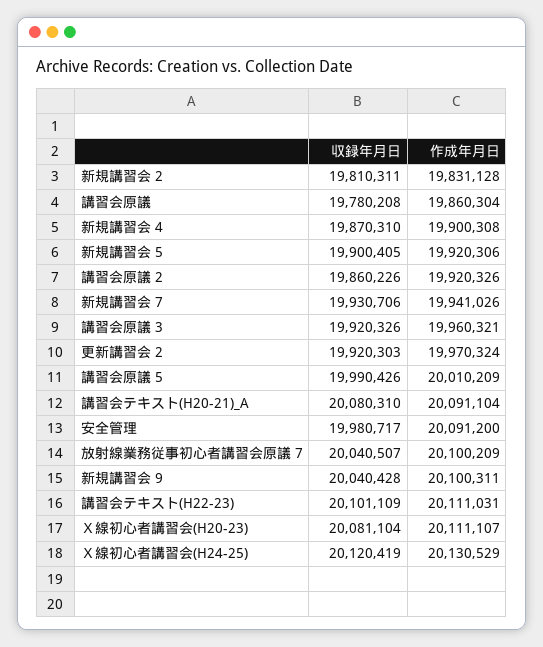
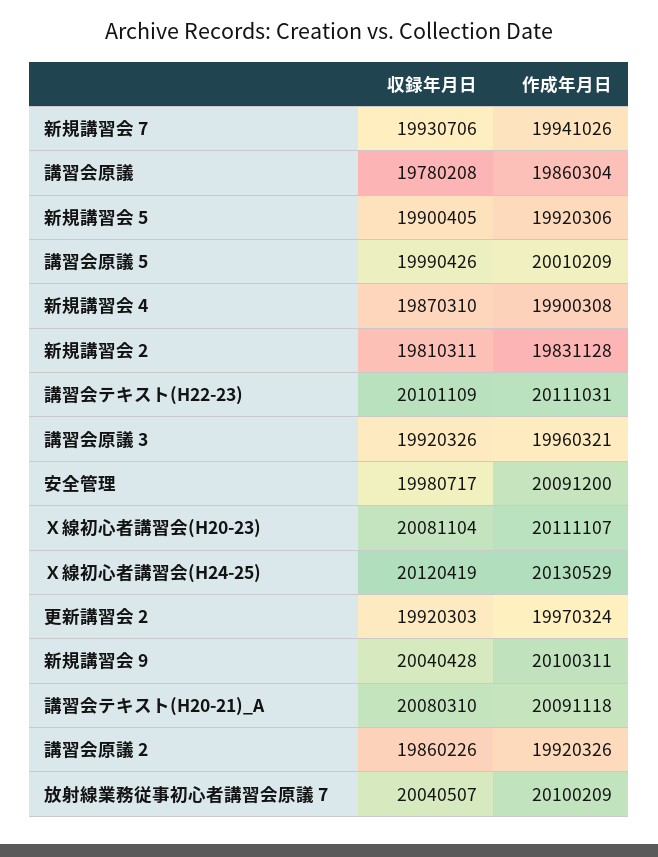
作成年月日, 講習会テキスト(H20-21)_A: 20091104 -> 20091118

